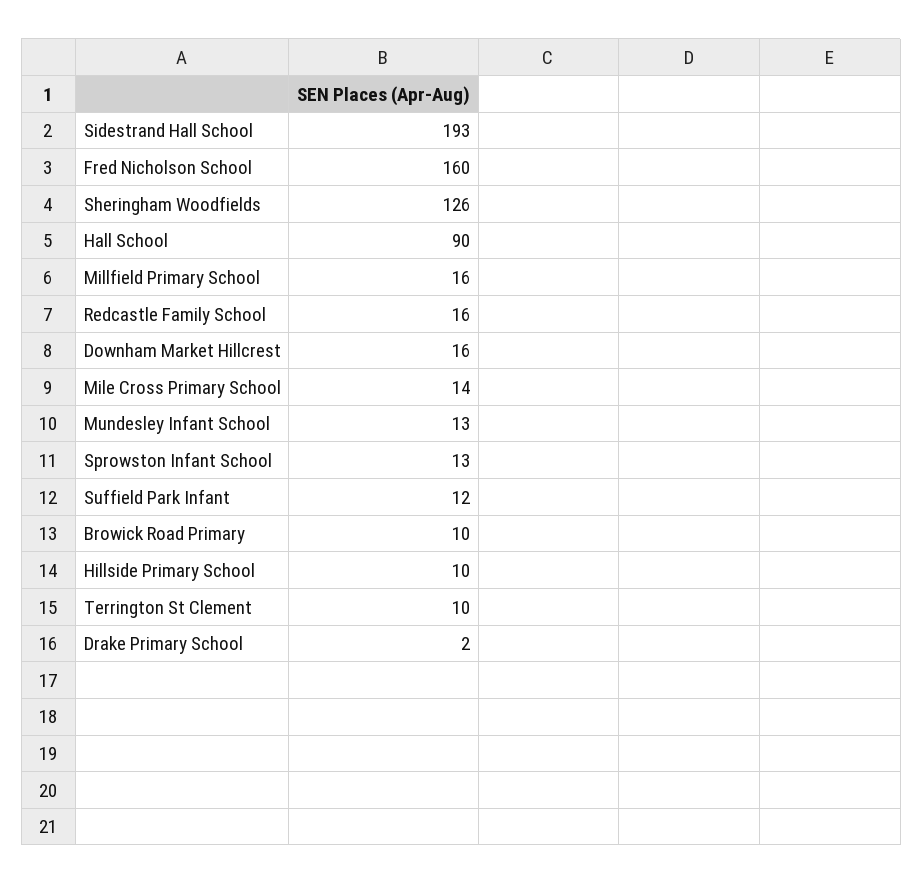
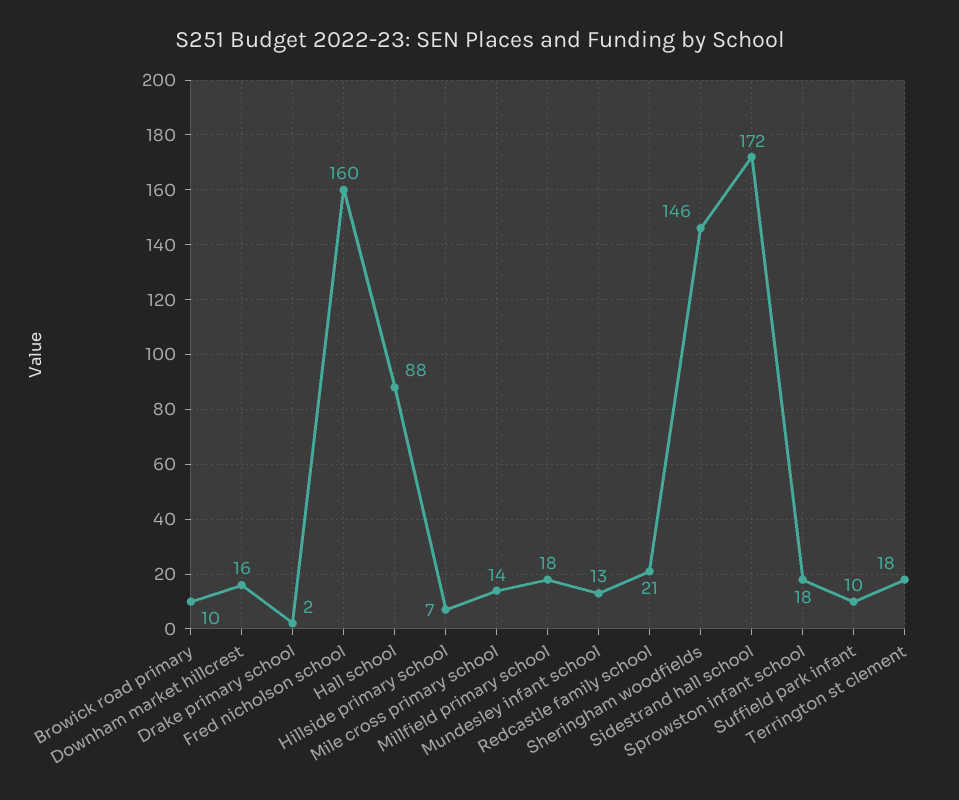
Sidestrand Hall School: 193 -> 172
Sheringham Woodfields: 126 -> 146
Hall School: 90 -> 88
Millfield Primary School: 16 -> 18
Redcastle Family School: 16 -> 21
Sprowston Infant School: 13 -> 18
Suffield Park Infant: 12 -> 10
Hillside Primary School: 10 -> 7
Terrington St Clement: 10 -> 18

